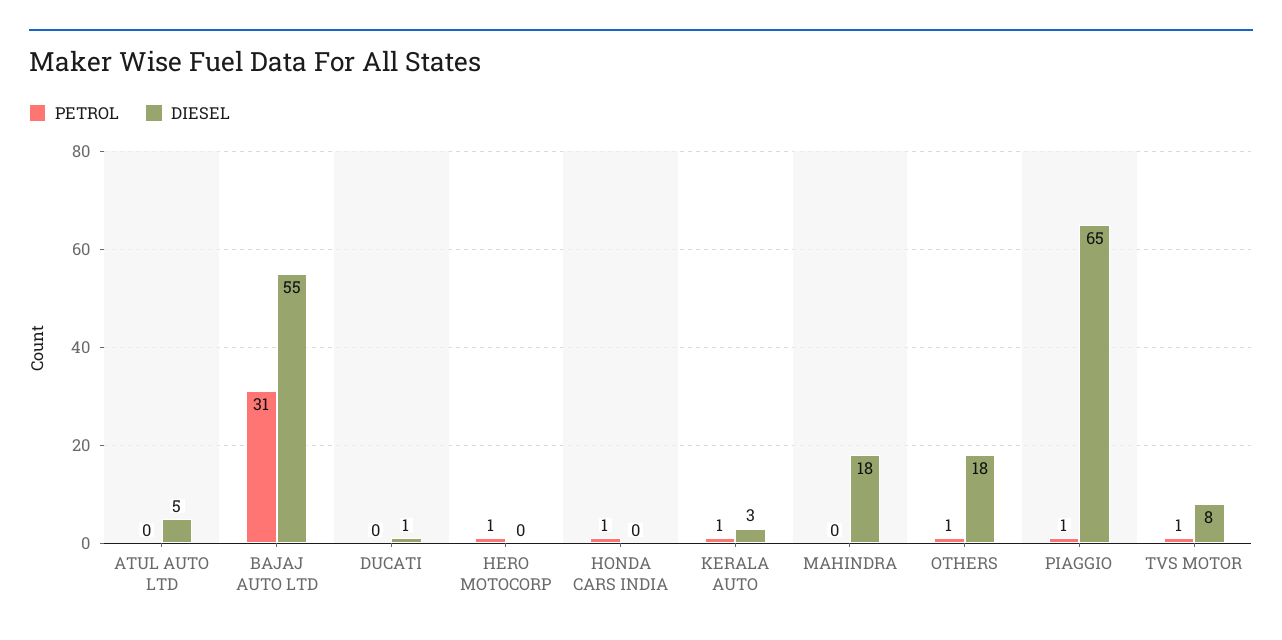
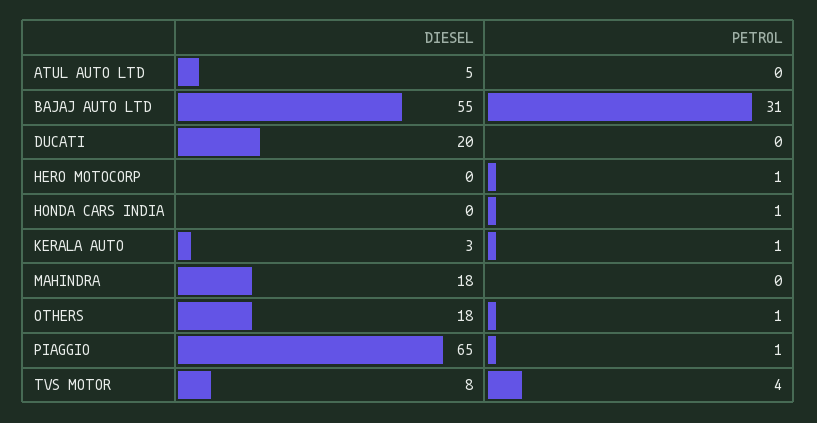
DIESEL, DUCATI: 1 -> 20
PETROL, TVS MOTOR: 1 -> 4

